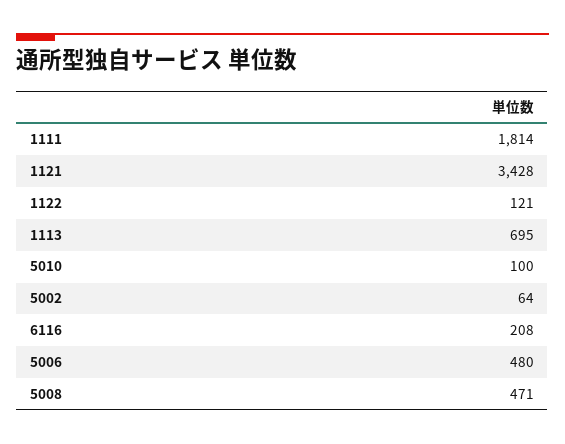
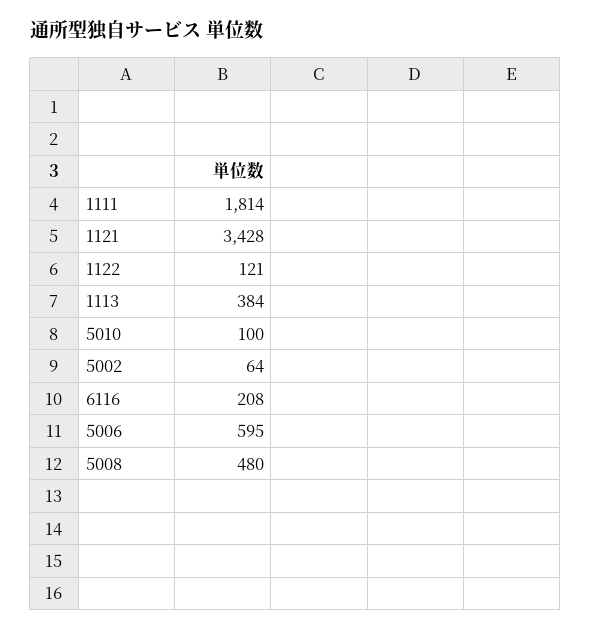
1113: 695 -> 384
5006: 480 -> 595
5008: 471 -> 480

